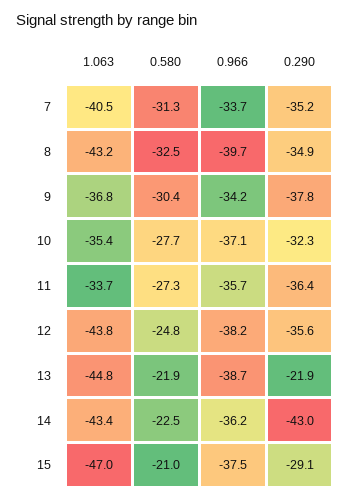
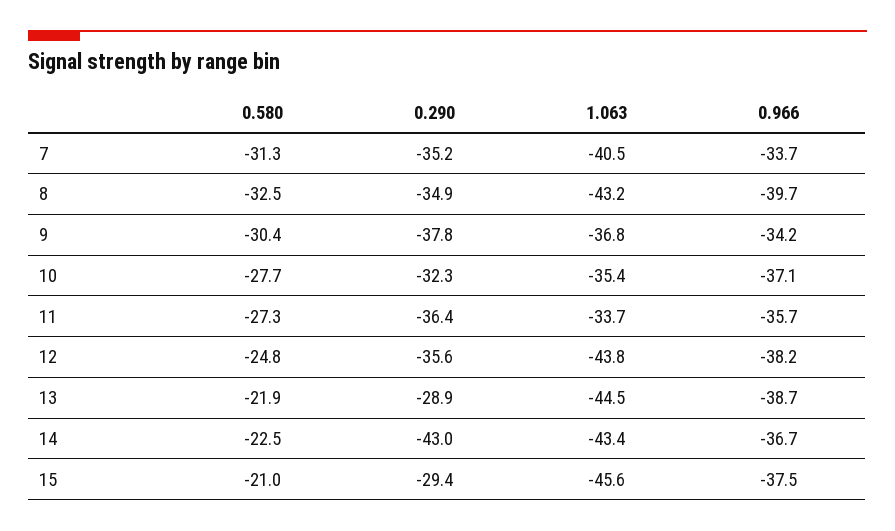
1.063, 13: -44.8 -> -44.5
0.290, 13: -21.9 -> -28.9
0.966, 14: -36.2 -> -36.7
1.063, 15: -47 -> -45.6
0.290, 15: -29.1 -> -29.4

